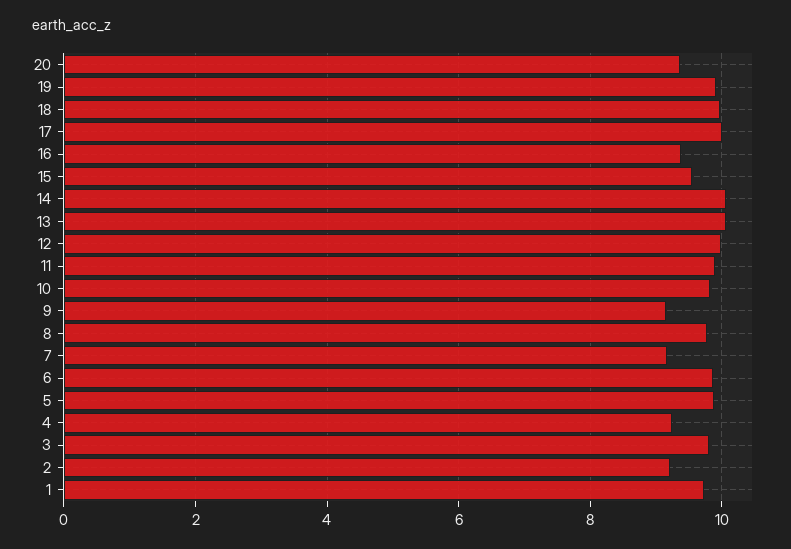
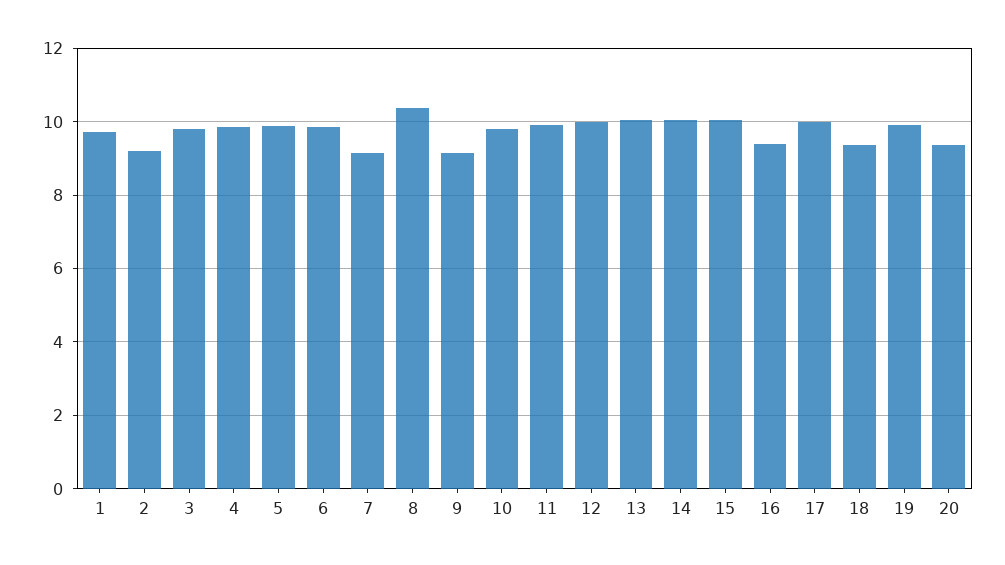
18: 10 -> 9.4
15: 9.6 -> 10
8: 9.8 -> 10.4
4: 9.2 -> 9.8

